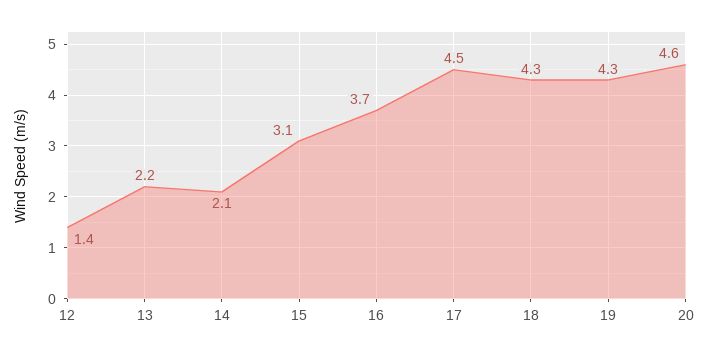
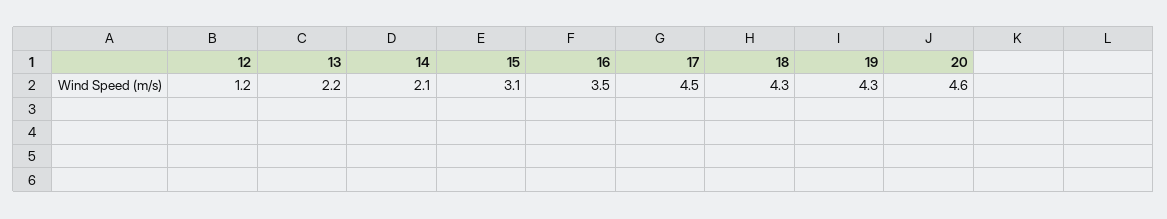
12: 1.4 -> 1.2
16: 3.7 -> 3.5

